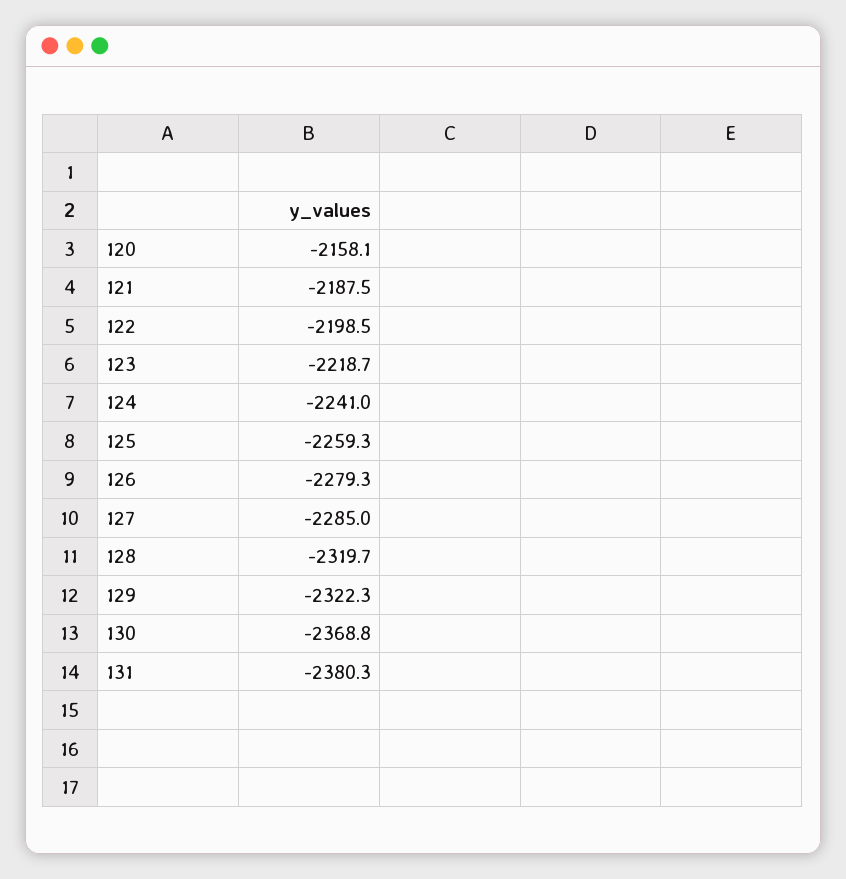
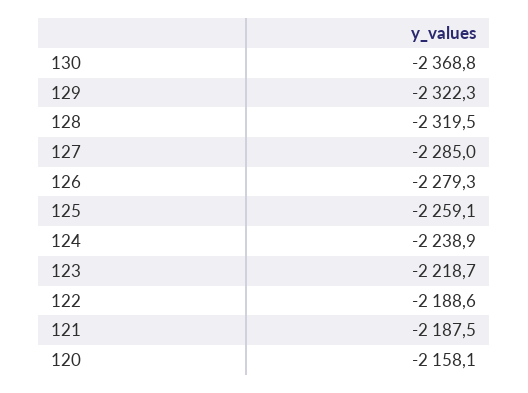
122: -2198.5 -> -2188.6
124: -2241 -> -2238.9
125: -2259.3 -> -2259.1
128: -2319.7 -> -2319.5
131: -2380.3 -> none

